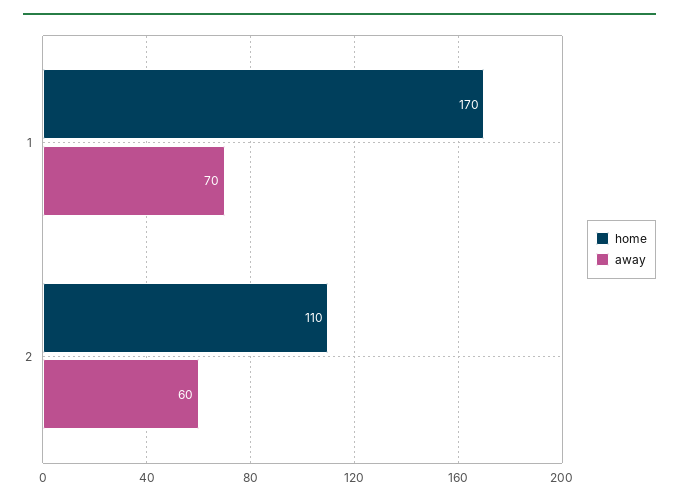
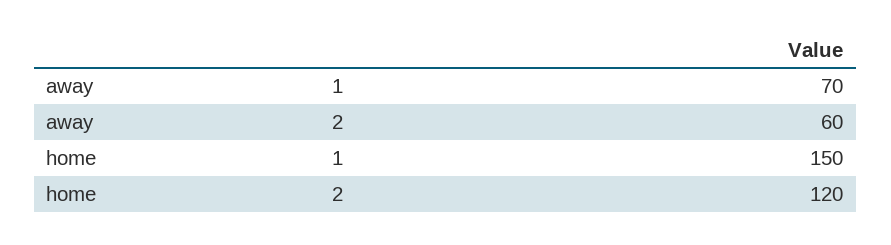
home, 1: 170 -> 150
home, 2: 110 -> 120

